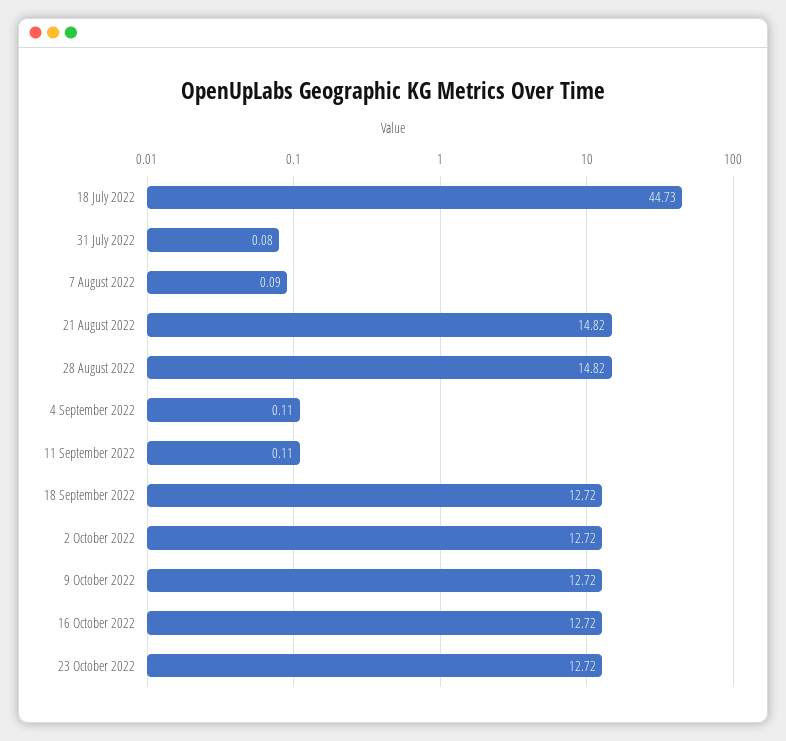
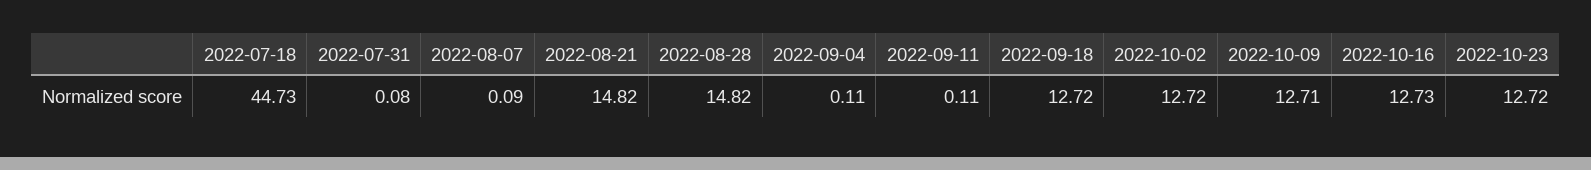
9 October 2022: 12.72 -> 12.71
16 October 2022: 12.72 -> 12.73

